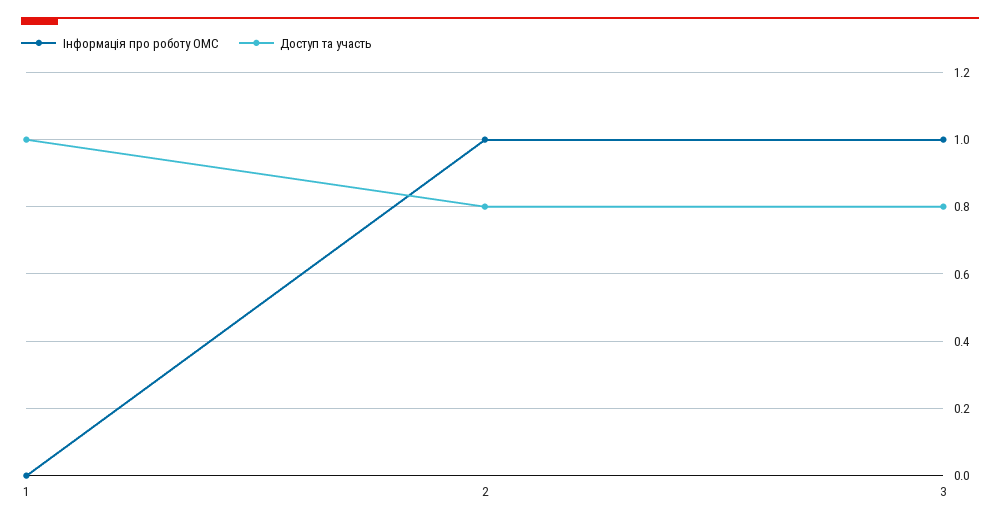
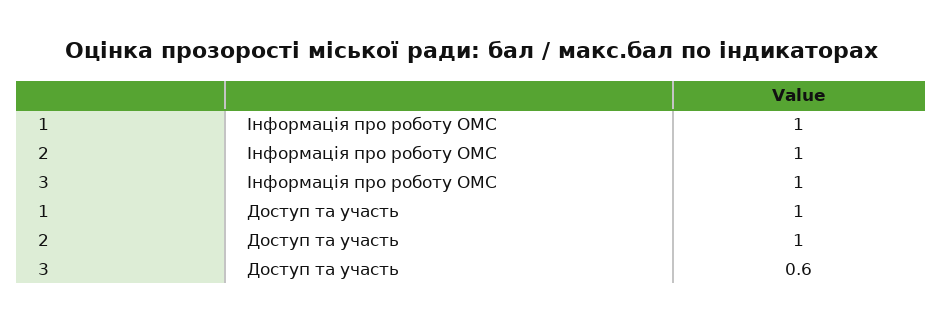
Інформація про роботу ОМС, 1: 0 -> 1
Доступ та участь, 2: 0.8 -> 1
Доступ та участь, 3: 0.8 -> 0.6

